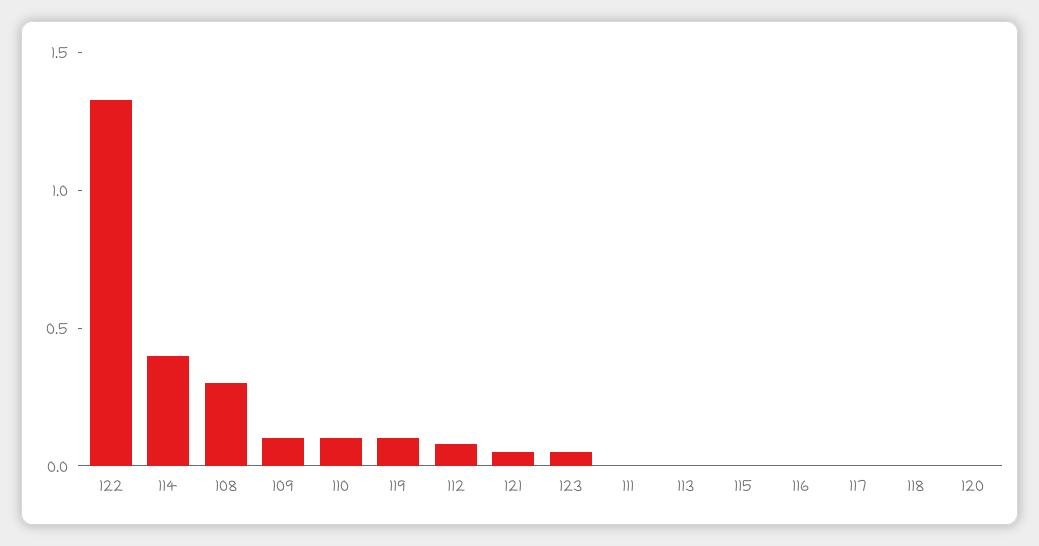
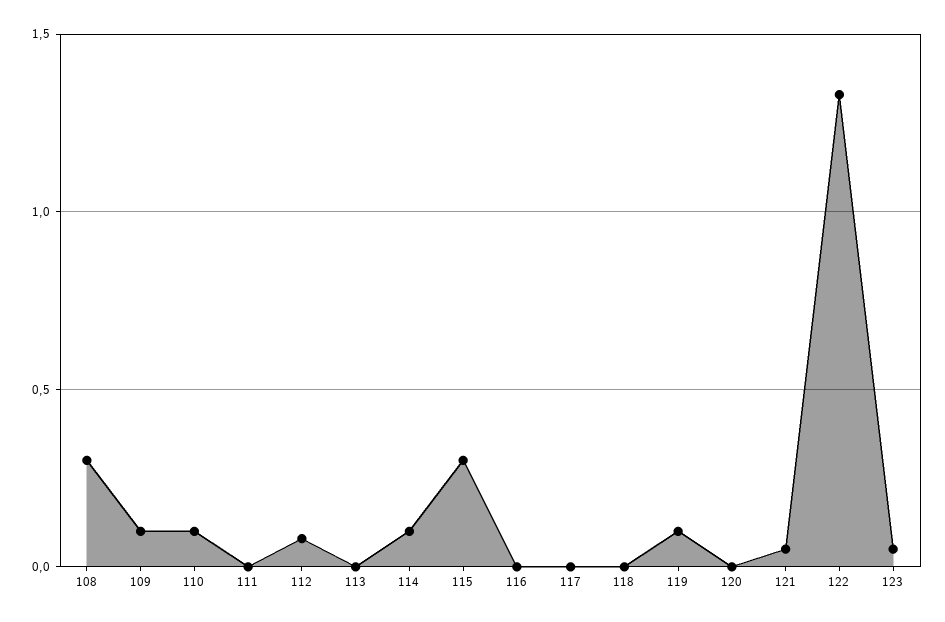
114: 0.4 -> 0.1
115: 0 -> 0.3

